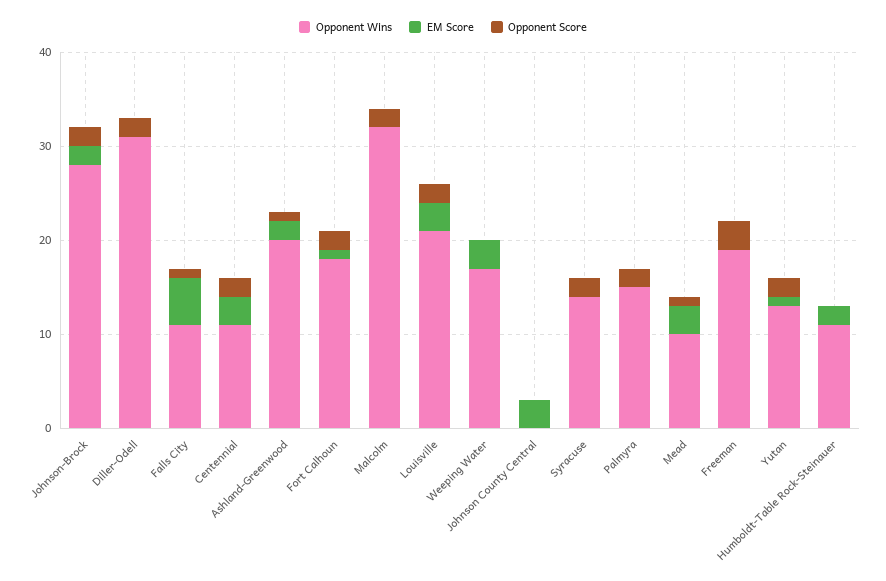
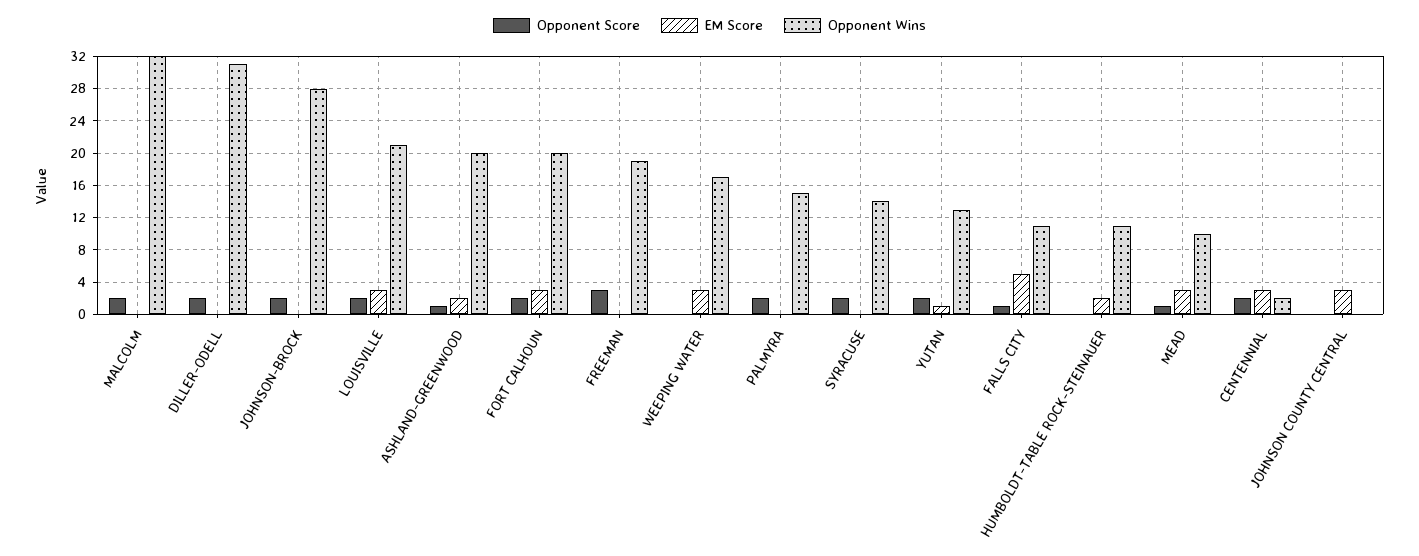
EM Score, Johnson-Brock: 2 -> 0
Opponent Wins, Centennial: 11 -> 2
Opponent Wins, Fort Calhoun: 18 -> 20
EM Score, Fort Calhoun: 1 -> 3

